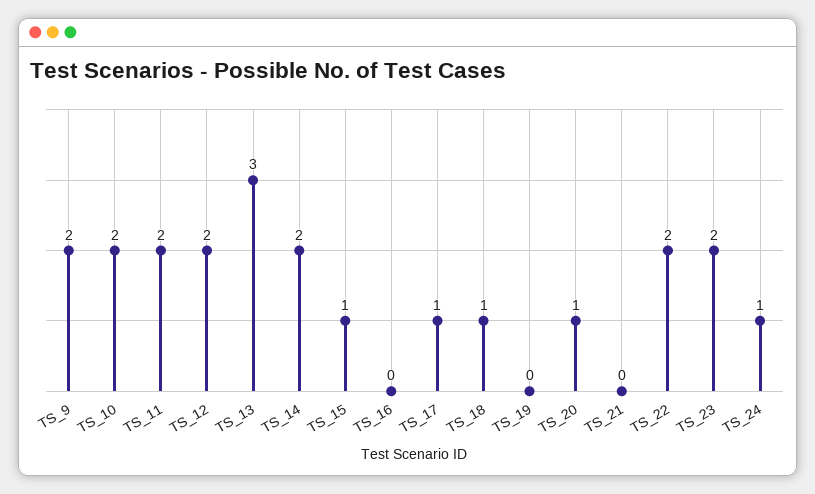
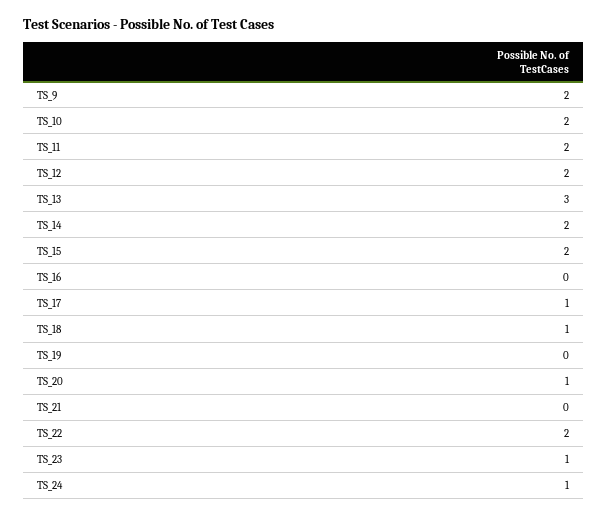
TS_15: 1 -> 2
TS_23: 2 -> 1

